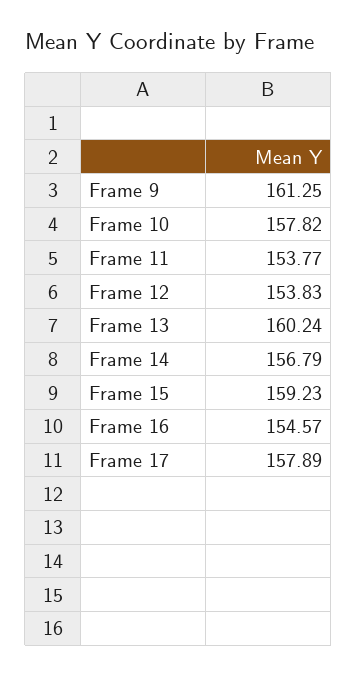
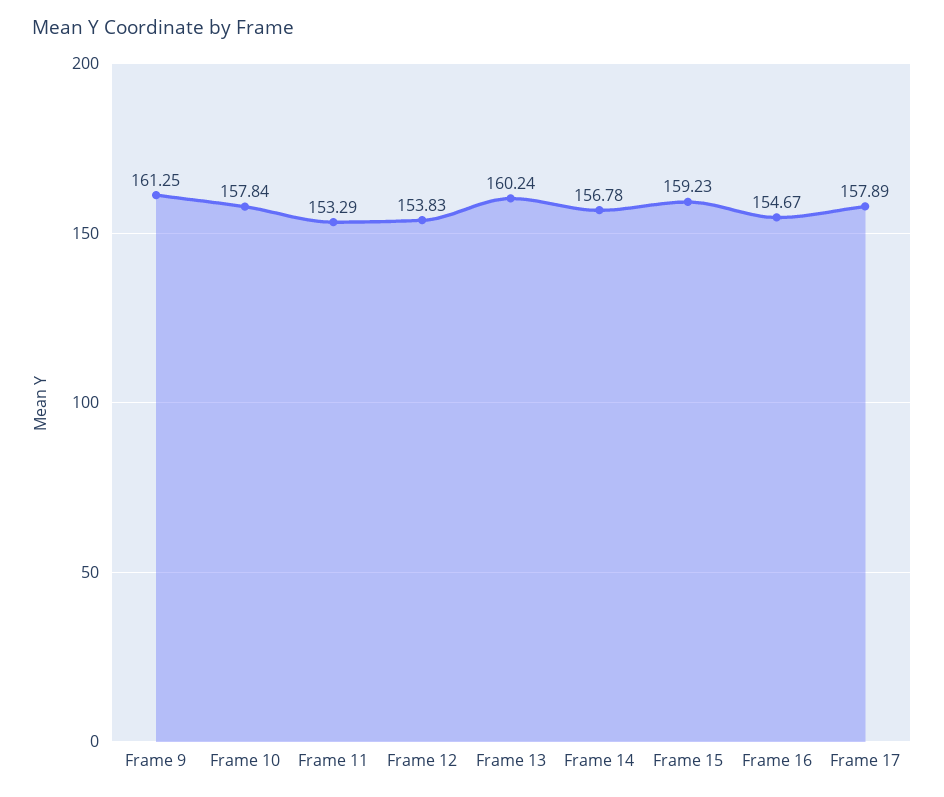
Frame 10: 157.82 -> 157.84
Frame 11: 153.77 -> 153.29
Frame 14: 156.79 -> 156.78
Frame 16: 154.57 -> 154.67

